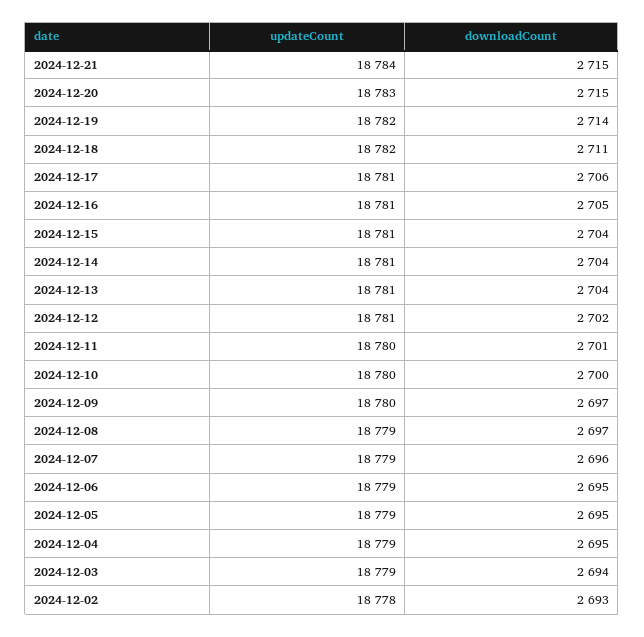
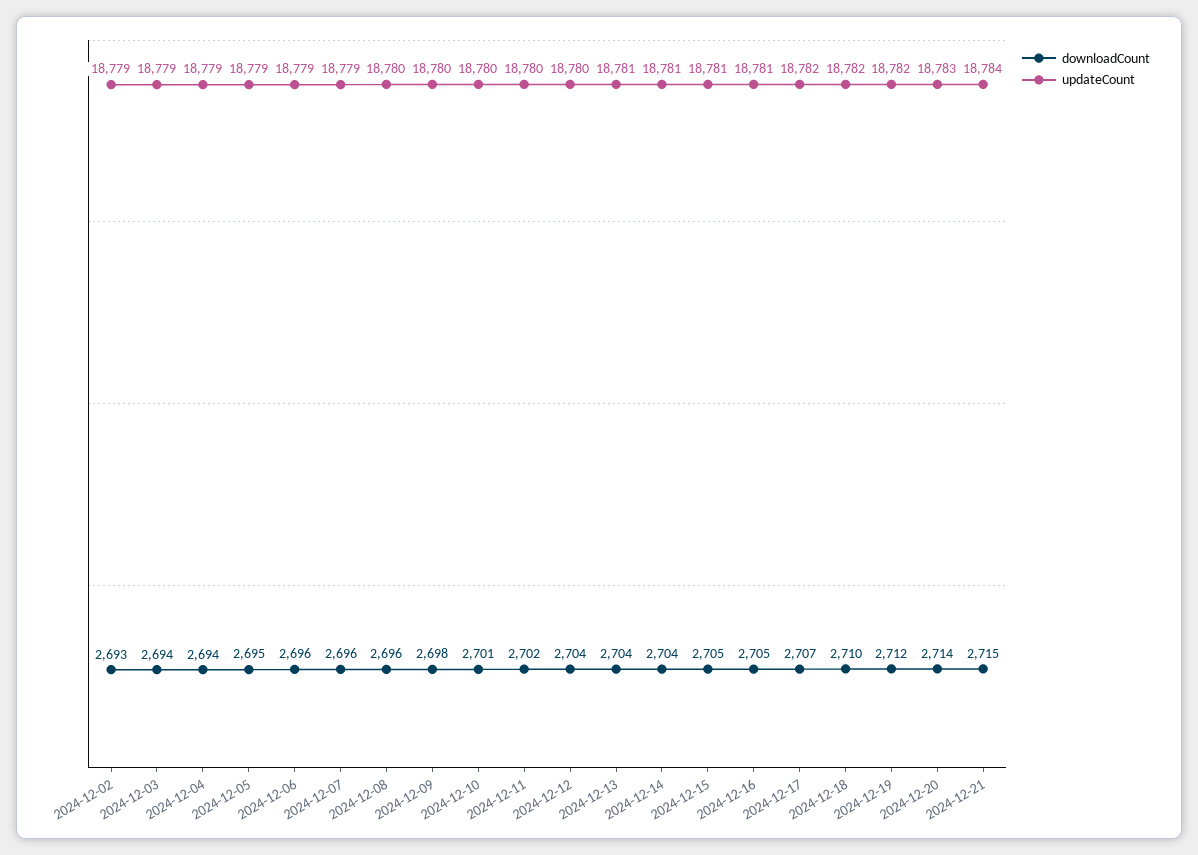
downloadCount, 2024-12-20: 2715 -> 2714
downloadCount, 2024-12-19: 2714 -> 2712
downloadCount, 2024-12-18: 2711 -> 2710
updateCount, 2024-12-17: 18781 -> 18782
downloadCount, 2024-12-17: 2706 -> 2707
downloadCount, 2024-12-15: 2704 -> 2705
updateCount, 2024-12-12: 18781 -> 18780
downloadCount, 2024-12-12: 2702 -> 2704
downloadCount, 2024-12-11: 2701 -> 2702
downloadCount, 2024-12-10: 2700 -> 2701
downloadCount, 2024-12-09: 2697 -> 2698
updateCount, 2024-12-08: 18779 -> 18780
downloadCount, 2024-12-08: 2697 -> 2696
downloadCount, 2024-12-06: 2695 -> 2696
downloadCount, 2024-12-04: 2695 -> 2694
updateCount, 2024-12-02: 18778 -> 18779

